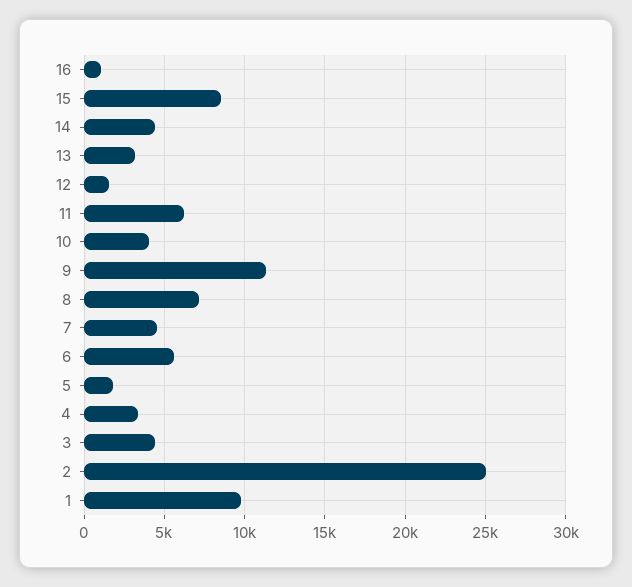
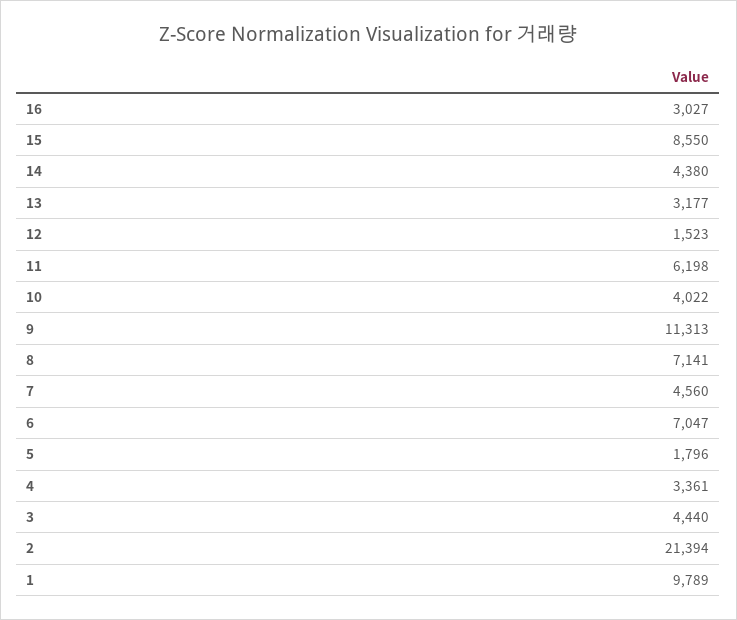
16: 1000 -> 3027
6: 5500 -> 7047
2: 25000 -> 21394

